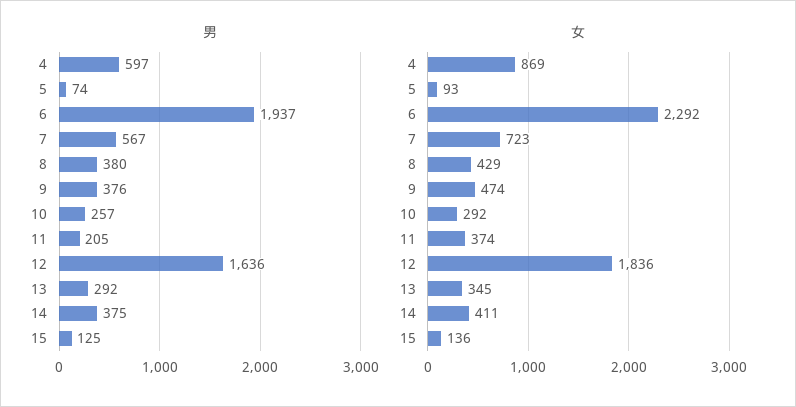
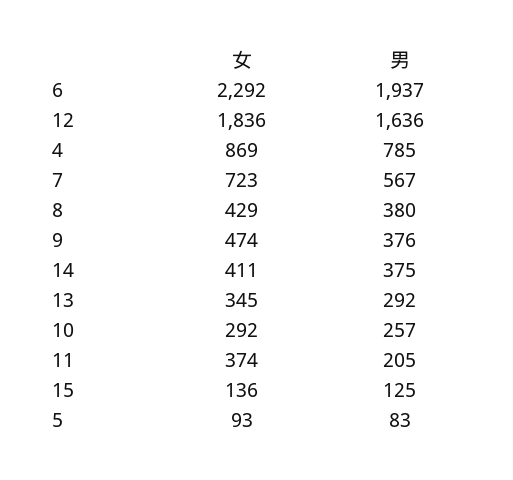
男, 4: 597 -> 785
男, 5: 74 -> 83

